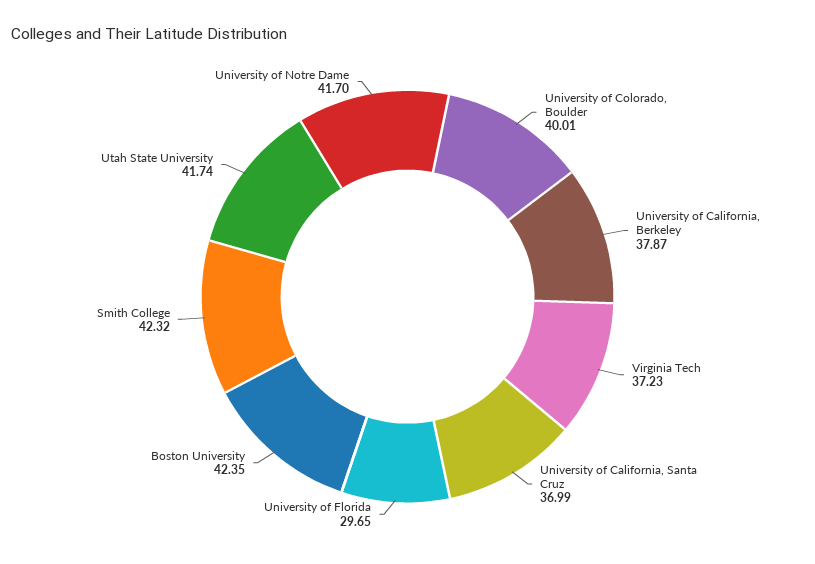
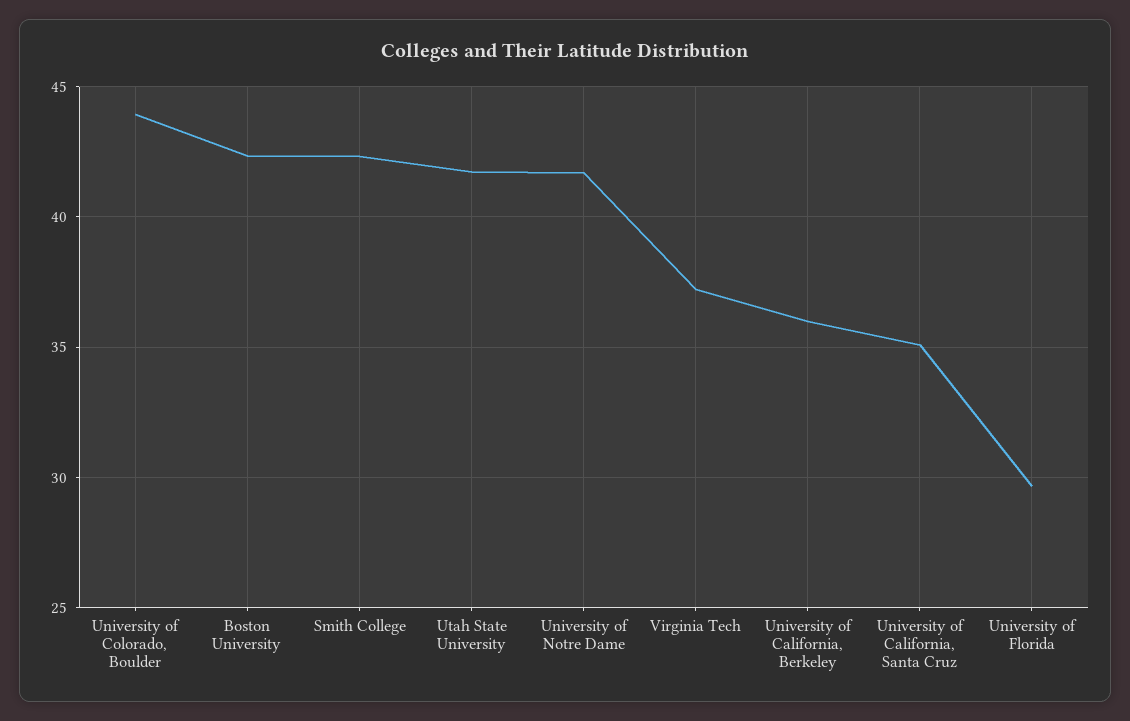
University of Colorado, Boulder: 40.01 -> 44
University of California, Berkeley: 37.87 -> 36
University of California, Santa Cruz: 36.99 -> 35

